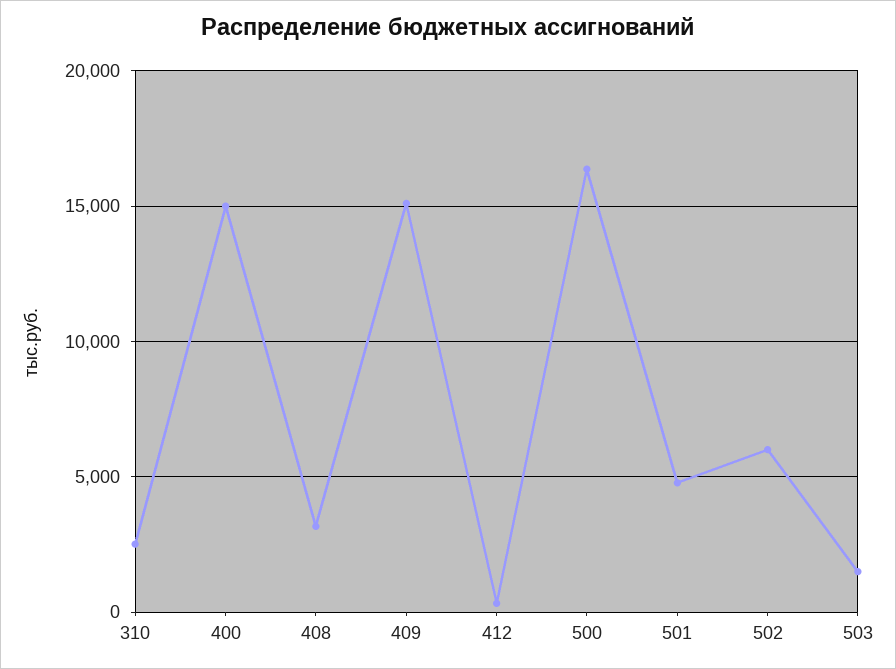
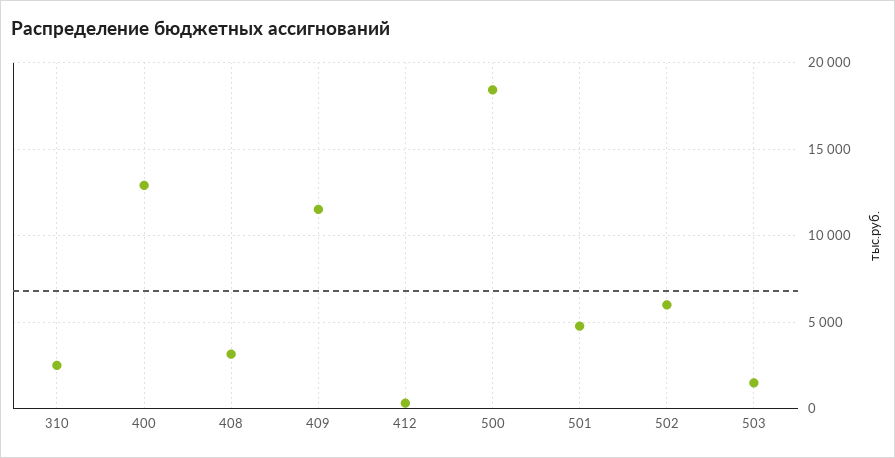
400: 15000 -> 13000
409: 15000 -> 11500
500: 16500 -> 18500

